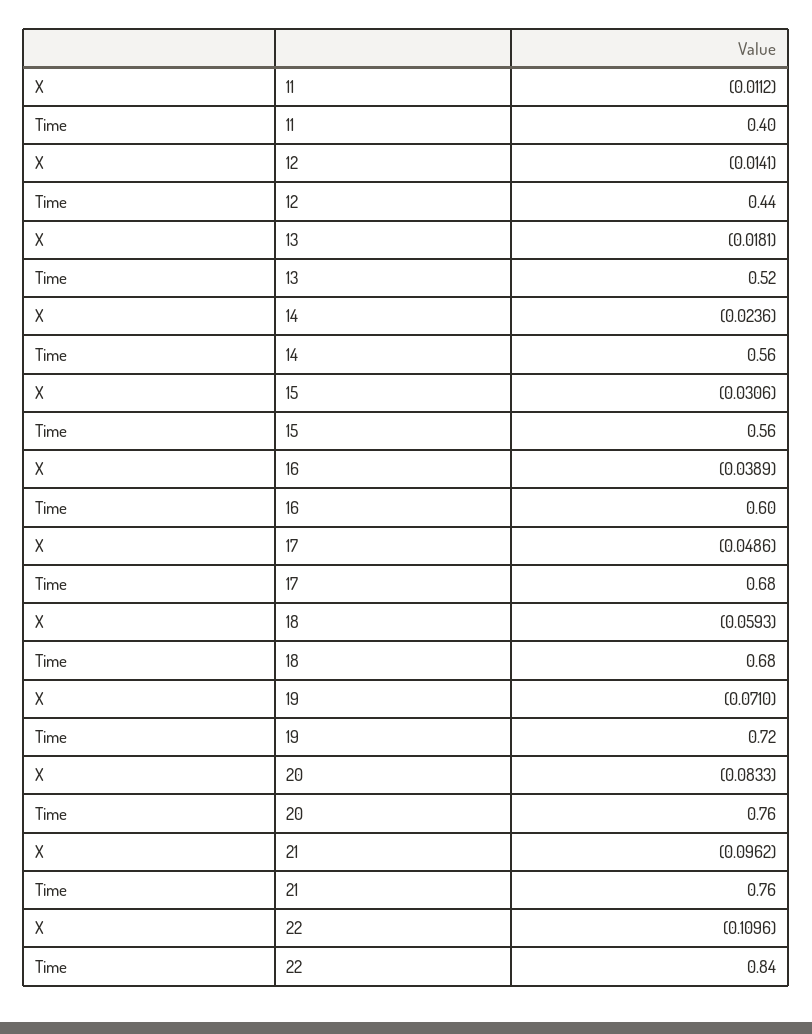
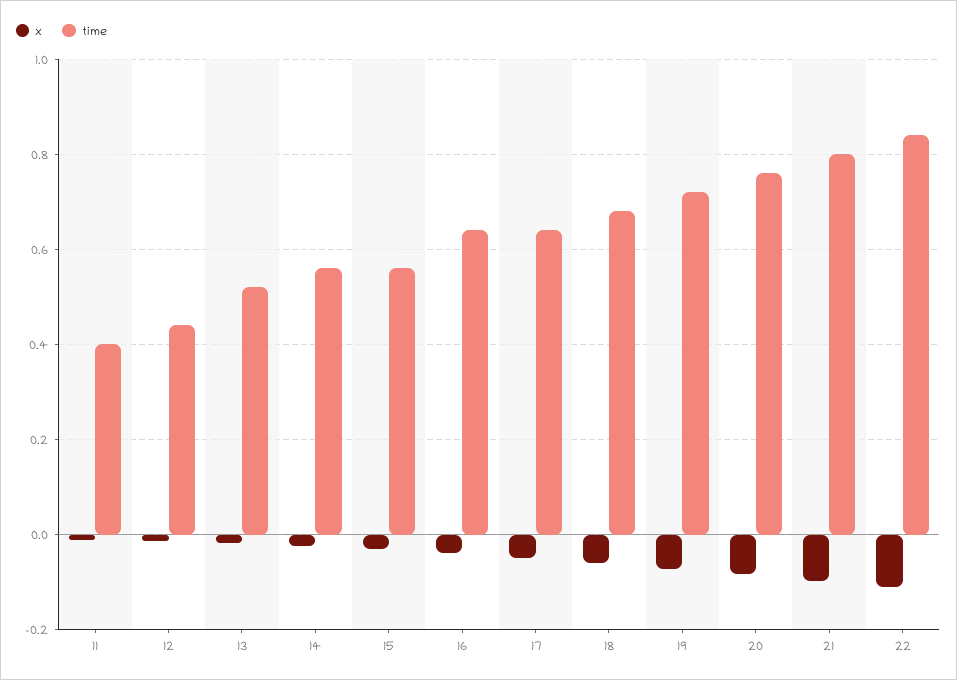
Time, 16: 0.6 -> 0.64
Time, 17: 0.68 -> 0.64
Time, 21: 0.76 -> 0.8

